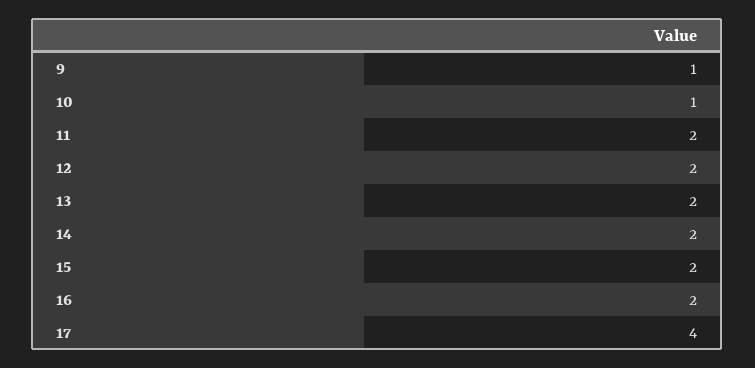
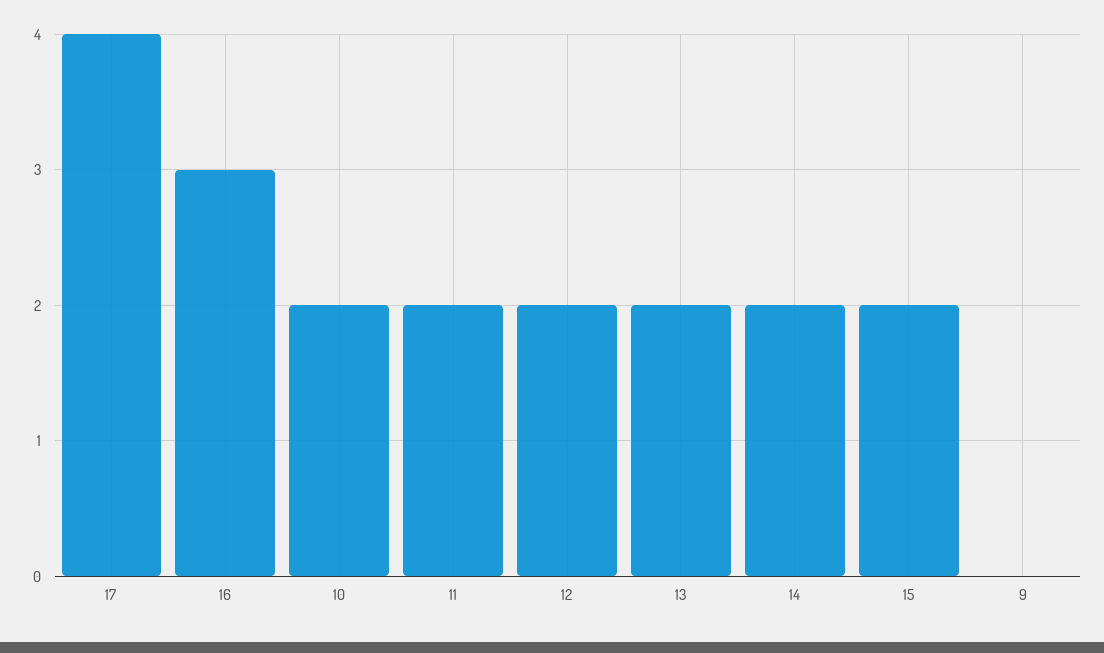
9: 1 -> 0
10: 1 -> 2
16: 2 -> 3

